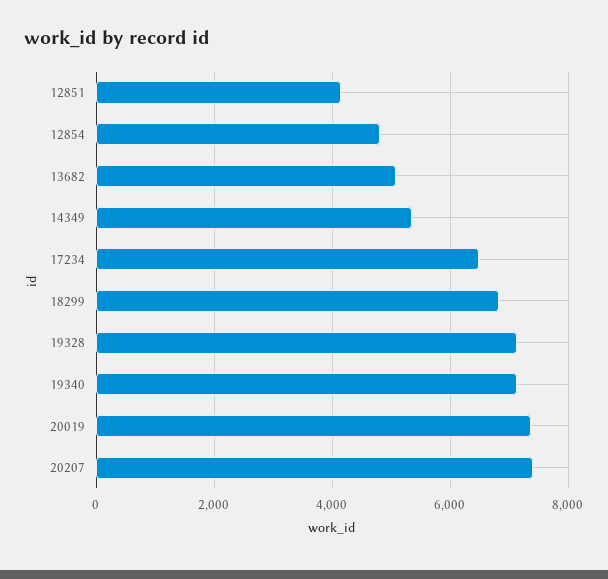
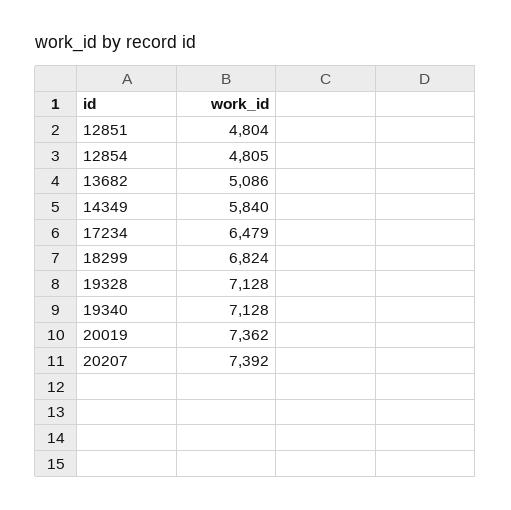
12851: 4200 -> 4804
14349: 5400 -> 5840

